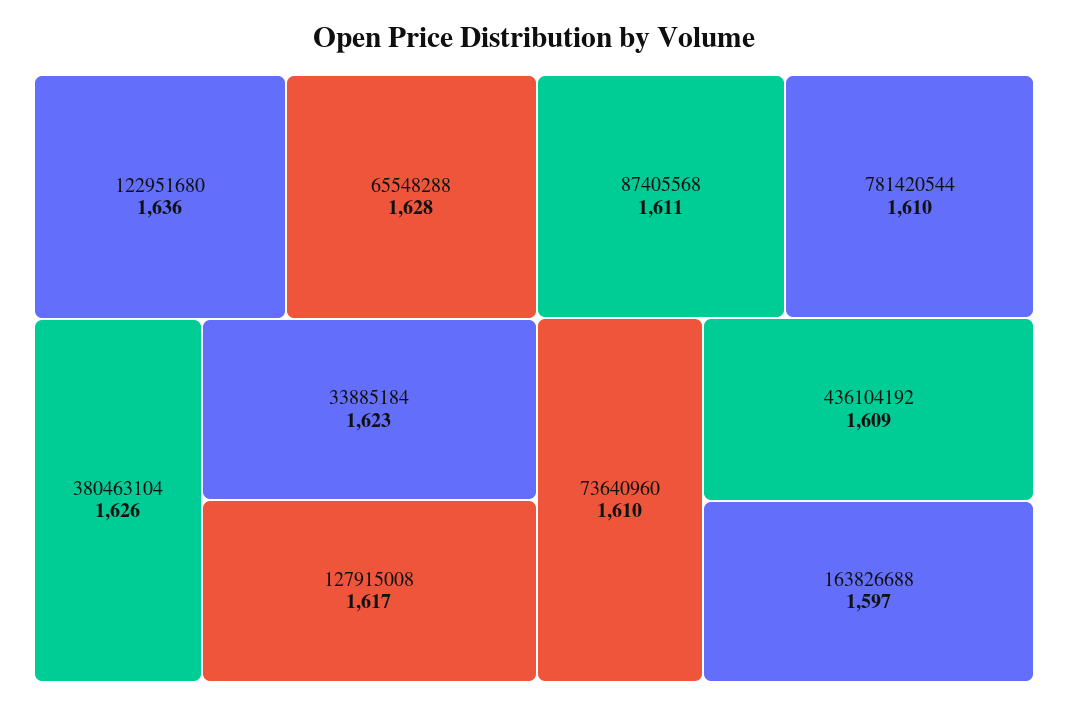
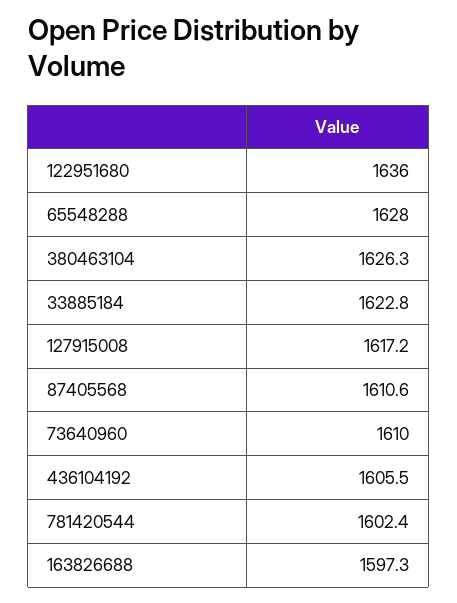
781420544: 1610 -> 1602.4
436104192: 1609 -> 1605.5

